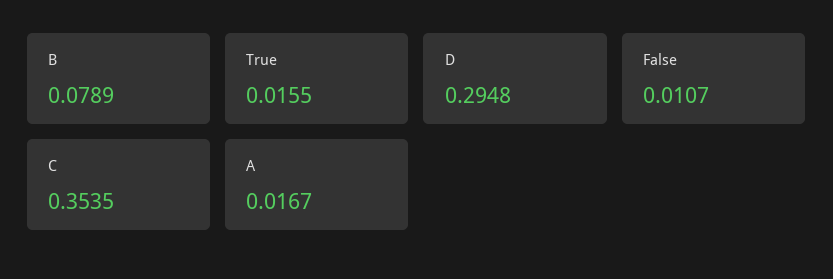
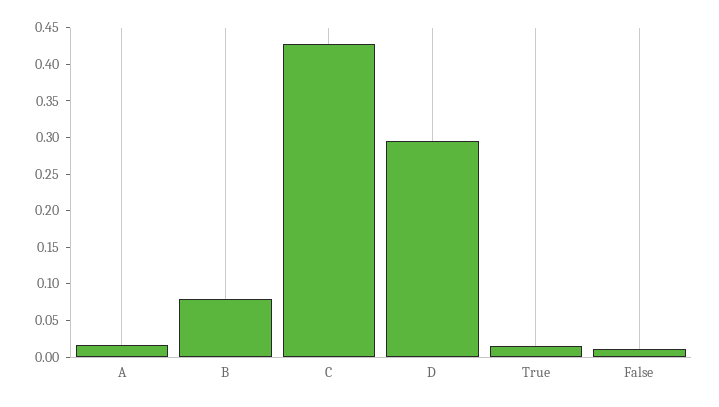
C: 0.3535 -> 0.425

